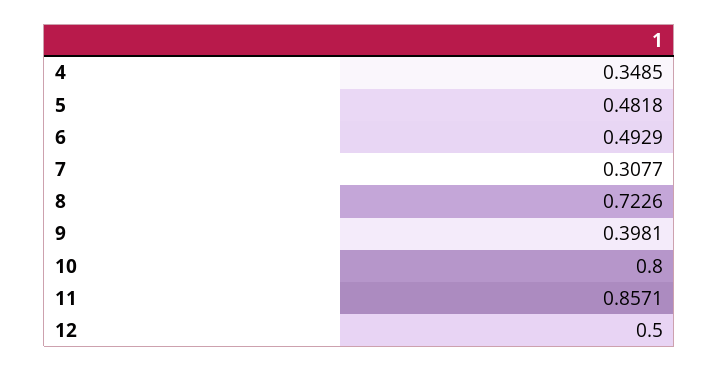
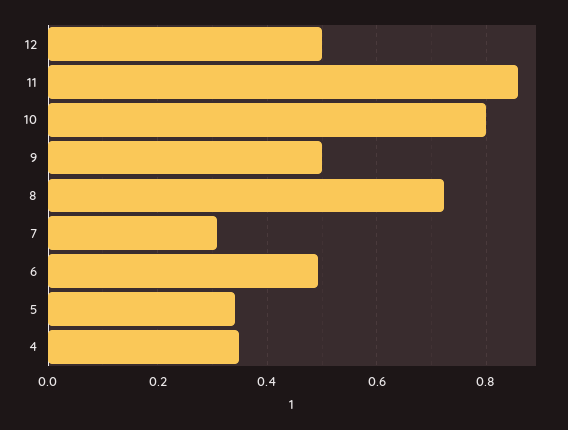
5: 0.4818 -> 0.34
9: 0.3981 -> 0.5

